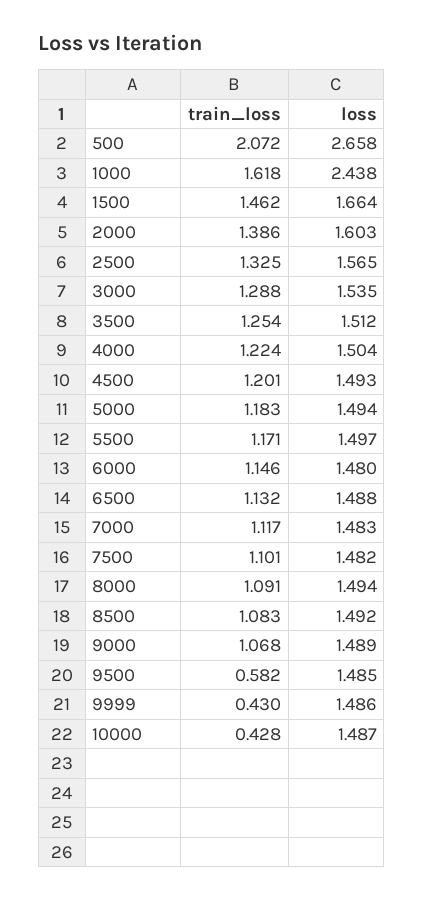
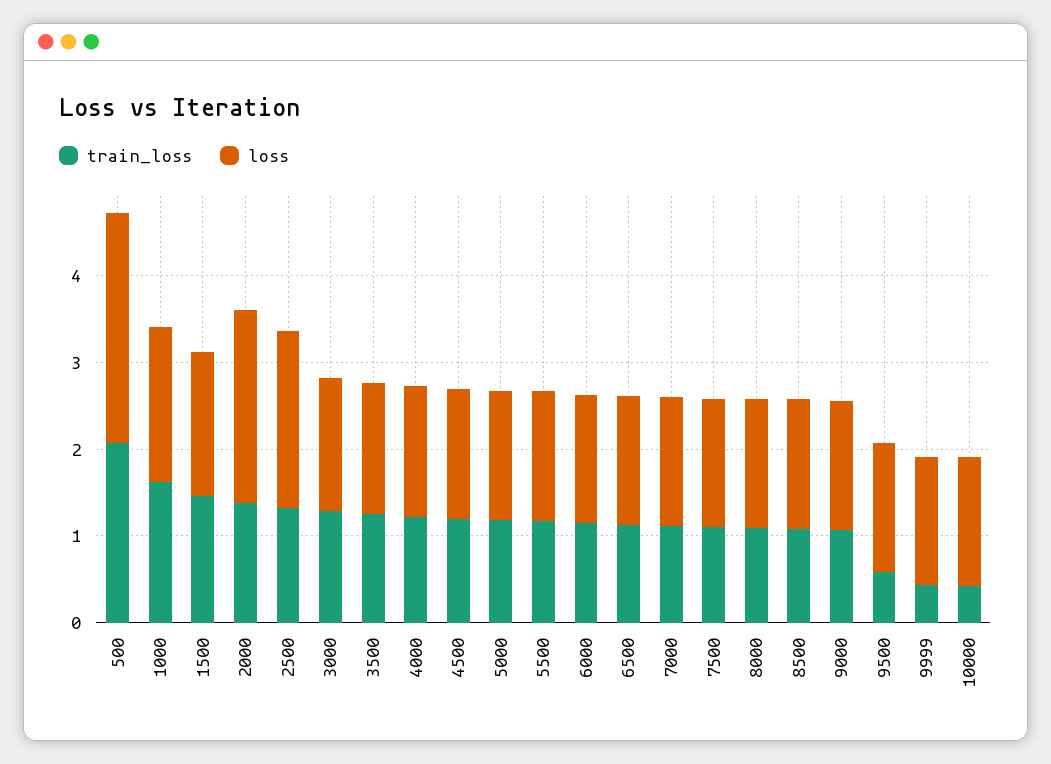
loss, 1000: 2.438 -> 1.8
loss, 2000: 1.603 -> 2.2
loss, 2500: 1.565 -> 2

